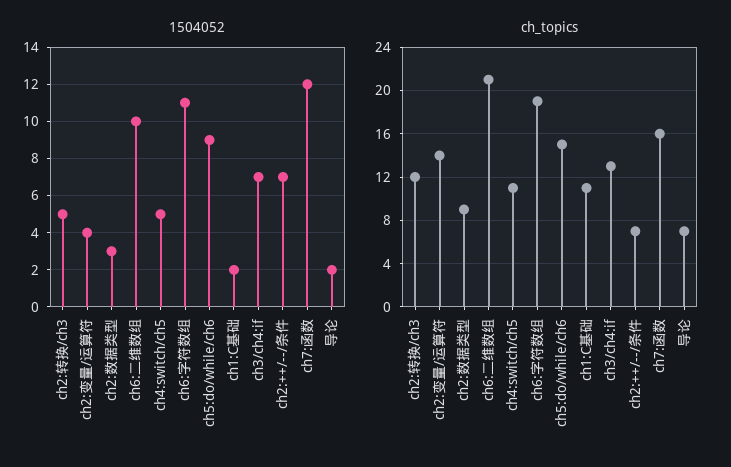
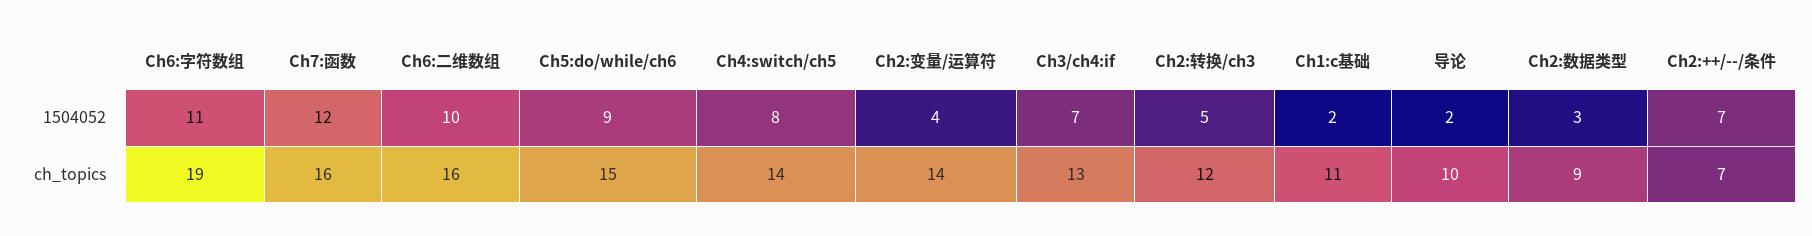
1504052, ch4:switch/ch5: 5 -> 8
ch_topics, ch6:二维数组: 21 -> 16
ch_topics, ch4:switch/ch5: 11 -> 14
ch_topics, 导论: 7 -> 10

